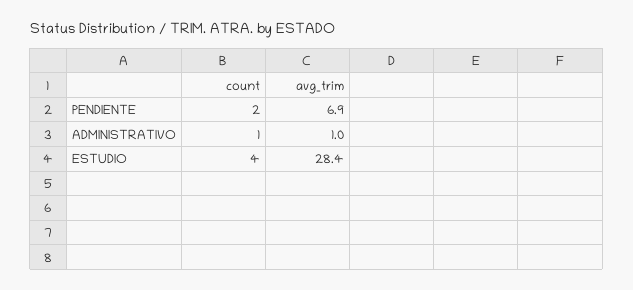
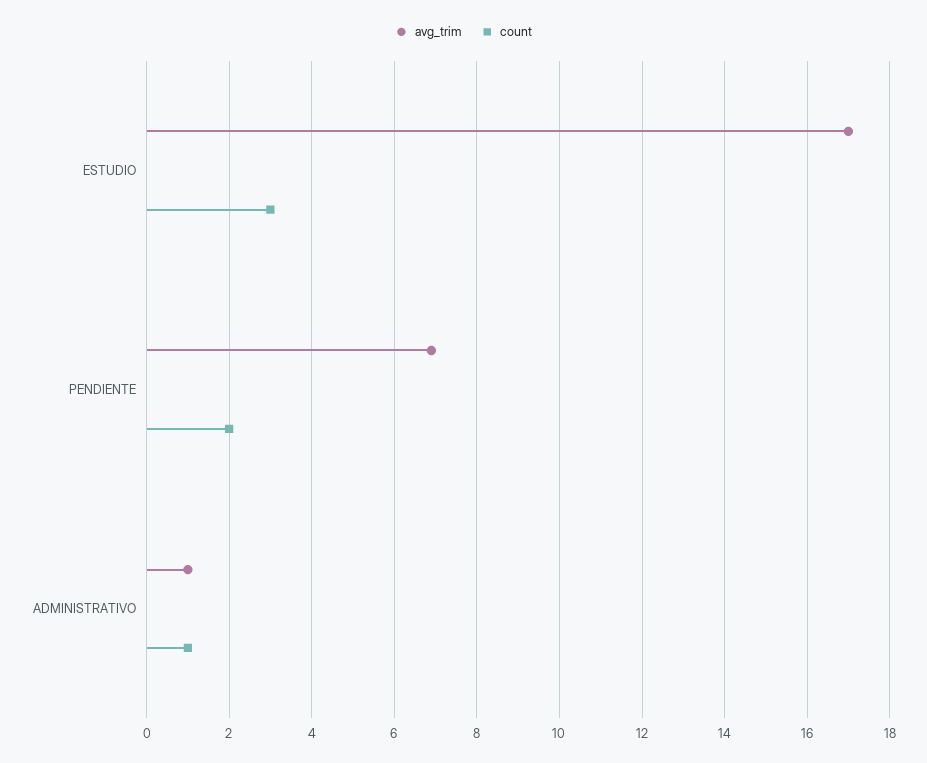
count, ESTUDIO: 4 -> 3
avg_trim, ESTUDIO: 28.4 -> 17

